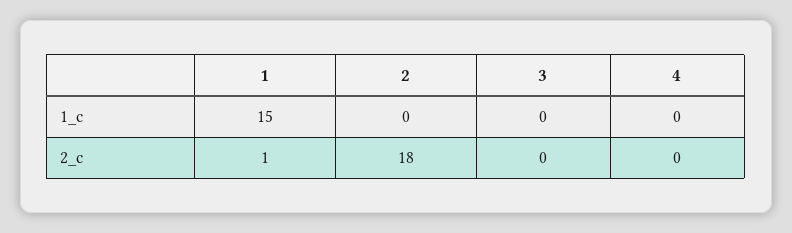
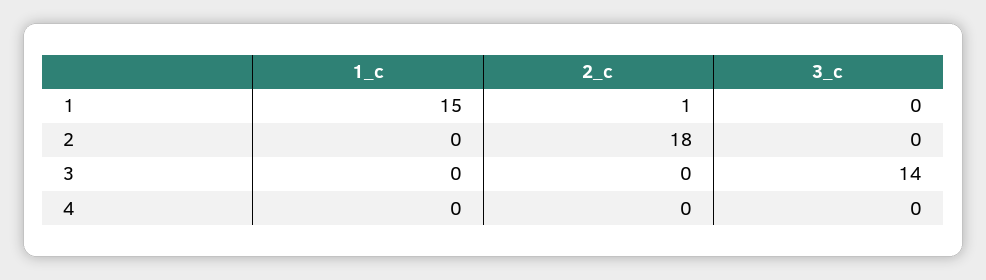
1, 3_c: none -> 0
2, 3_c: none -> 0
3, 3_c: none -> 14
4, 3_c: none -> 0

